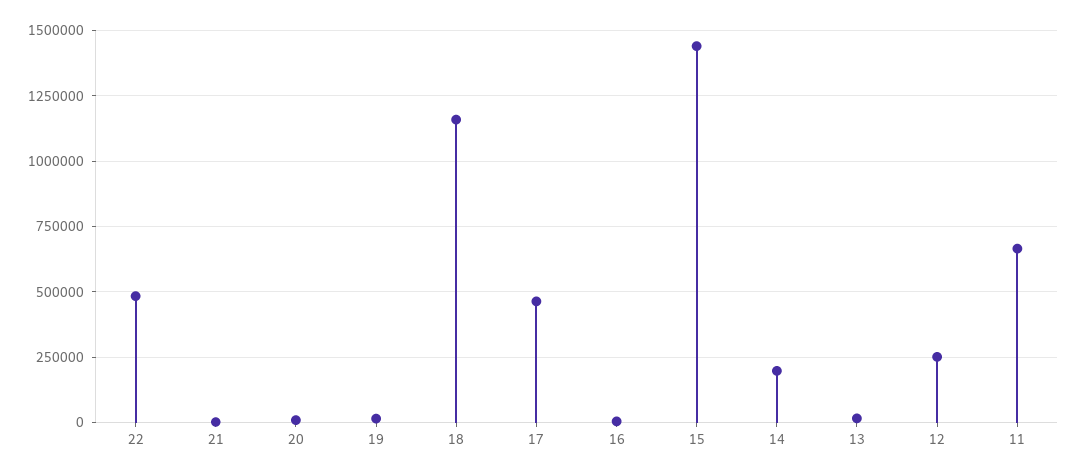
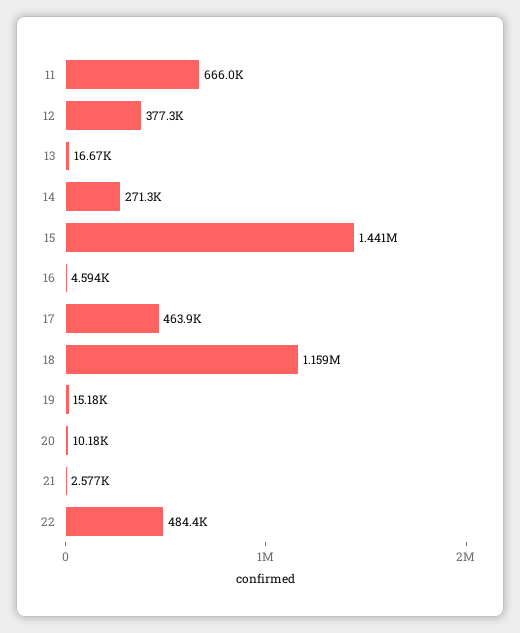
14: 200000 -> 271300
12: 250000 -> 377300

